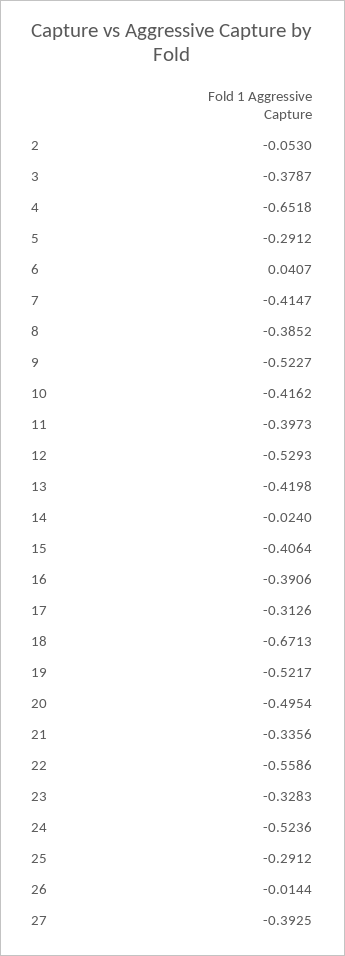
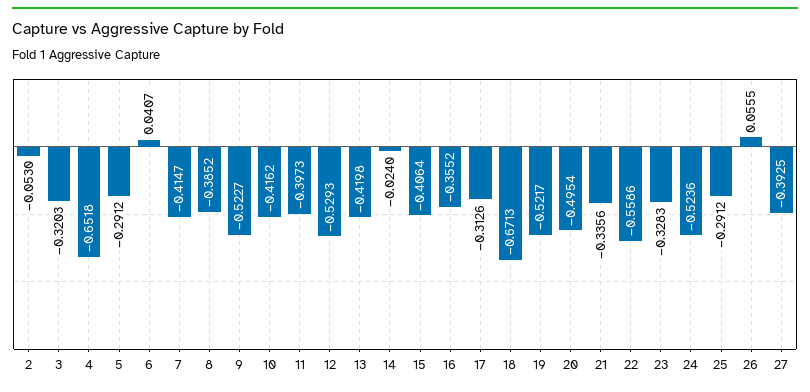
3: -0.3787 -> -0.3203
16: -0.3906 -> -0.3552
26: -0.0144 -> 0.0555

